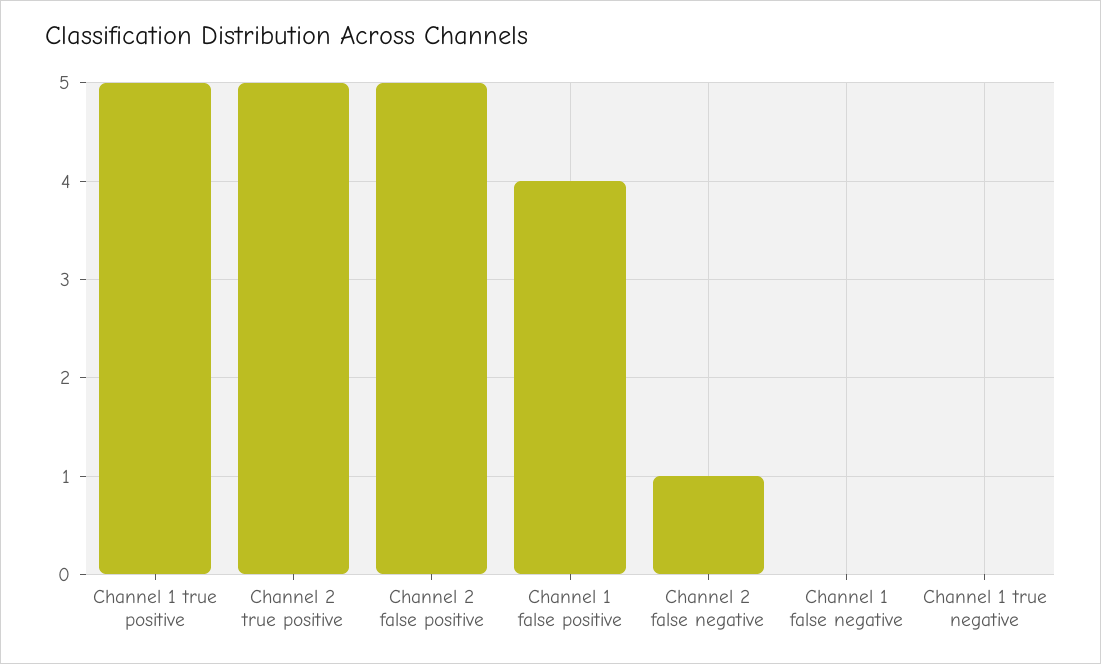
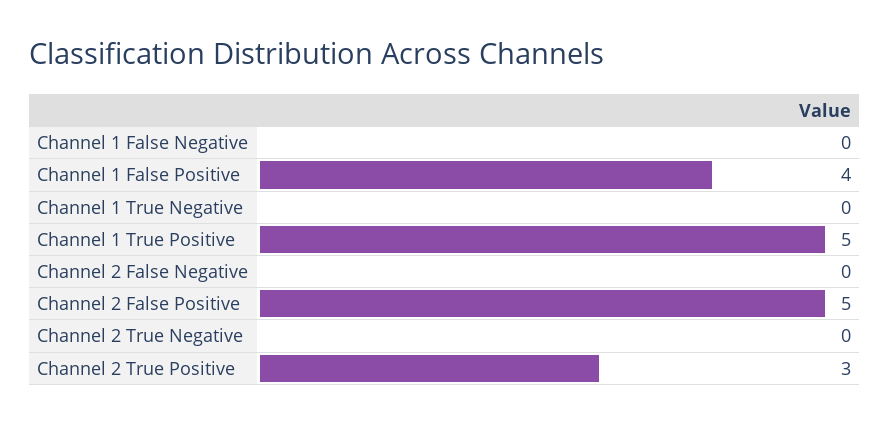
Channel 2 true positive: 5 -> 3
Channel 2 false negative: 1 -> 0
Channel 2 True Negative: none -> 0

